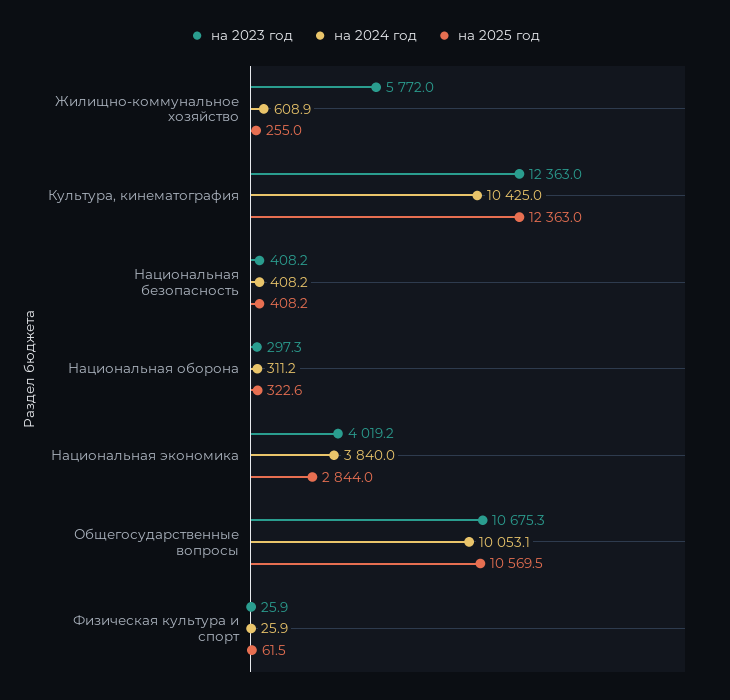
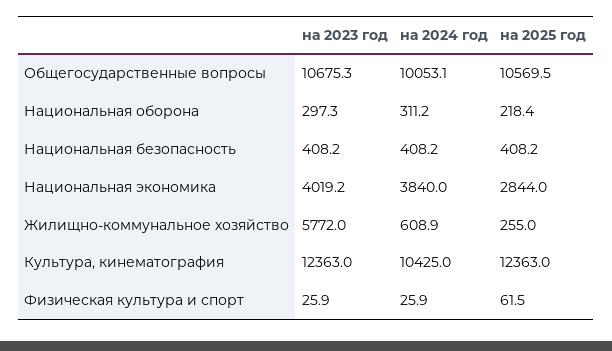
на 2025 год, Национальная оборона: 322.6 -> 218.4

